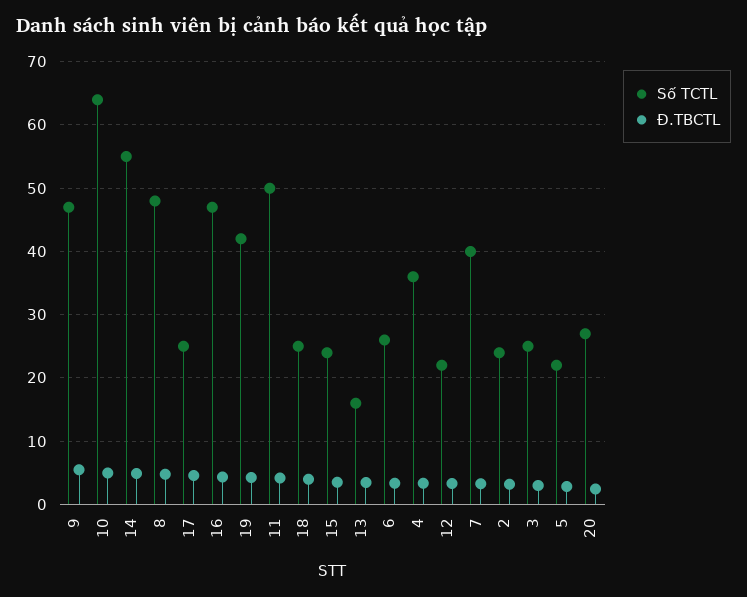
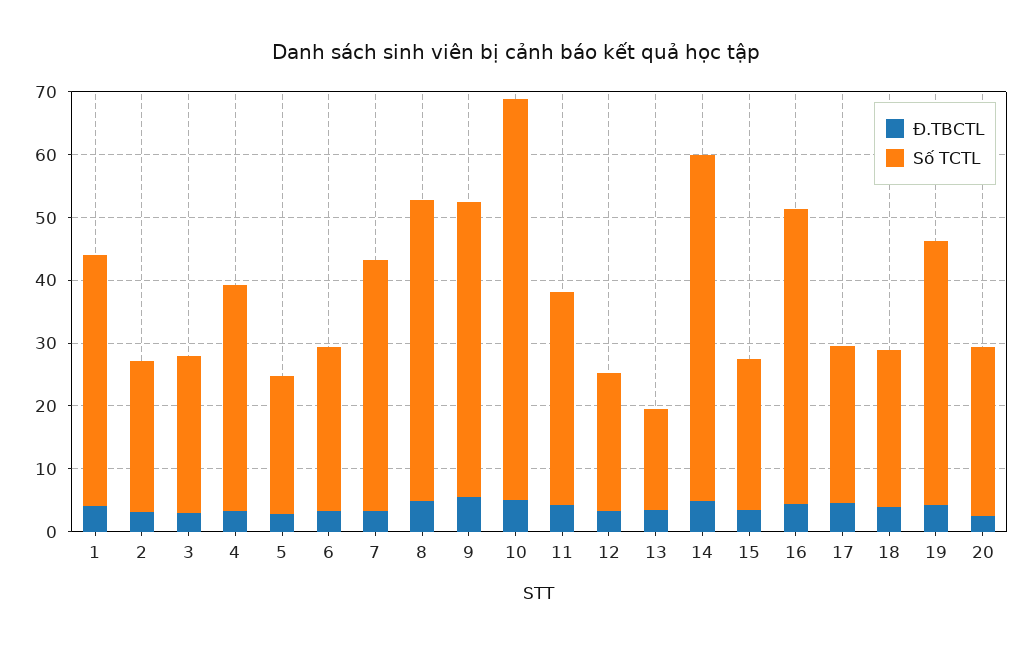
Số TCTL, 11: 50 -> 34
Đ.TBCTL, 1: none -> 4
Số TCTL, 1: none -> 40

